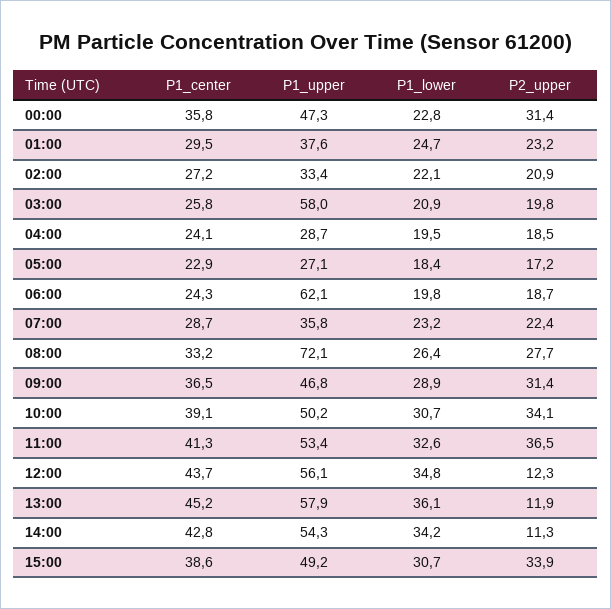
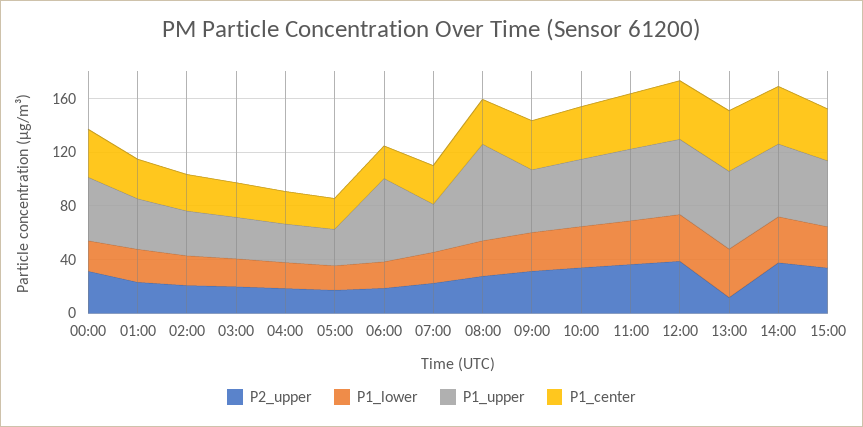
P1_upper, 03:00: 58 -> 30
P2_upper, 12:00: 12.3 -> 40
P2_upper, 14:00: 11.3 -> 40

